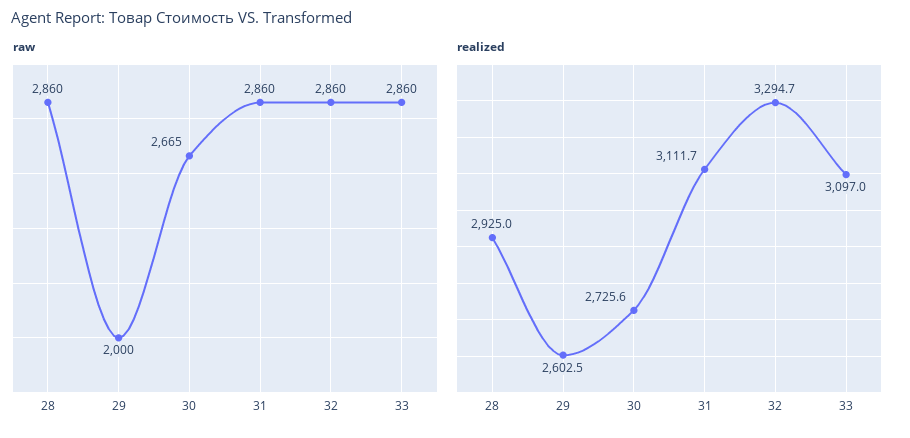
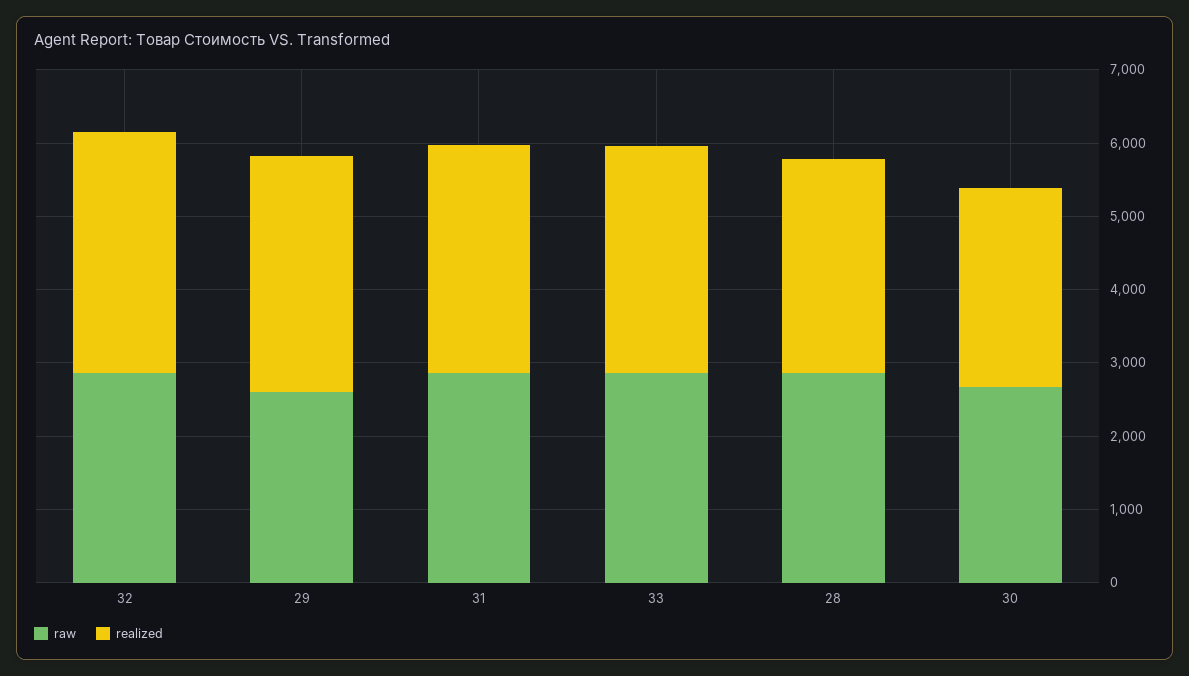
raw, 29: 2000 -> 2600
realized, 29: 2602.5 -> 3200

